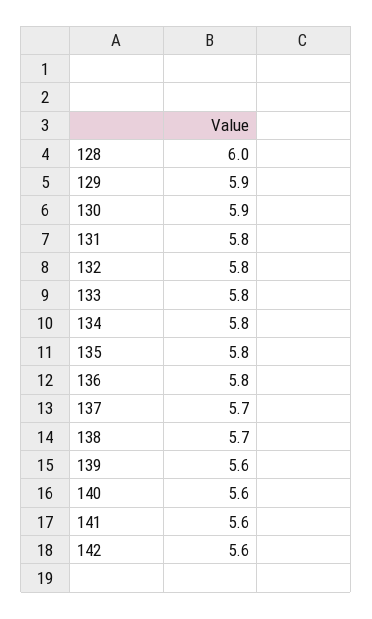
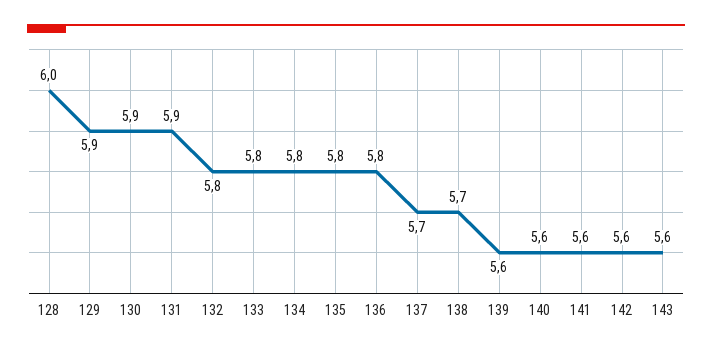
131: 5.8 -> 5.9
143: none -> 5.6

